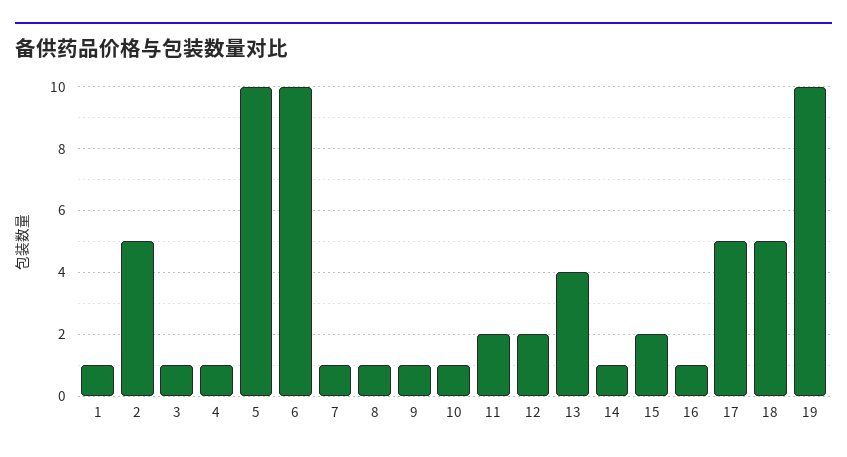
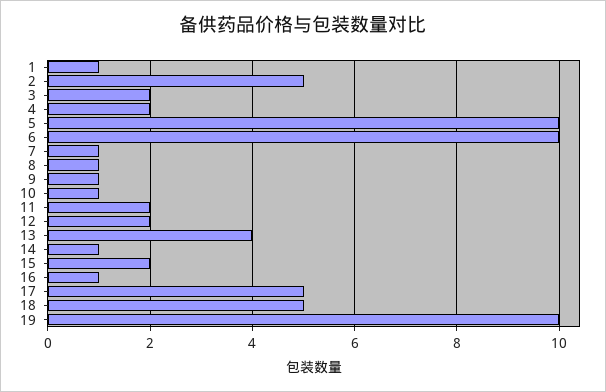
3: 1 -> 2
4: 1 -> 2

